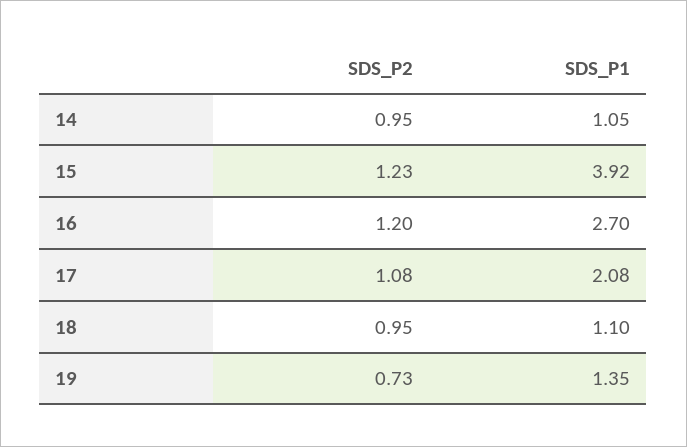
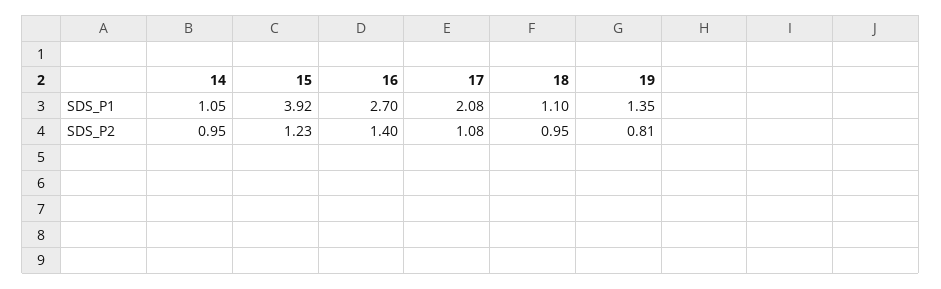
SDS_P2, 16: 1.2 -> 1.4
SDS_P2, 19: 0.73 -> 0.81

